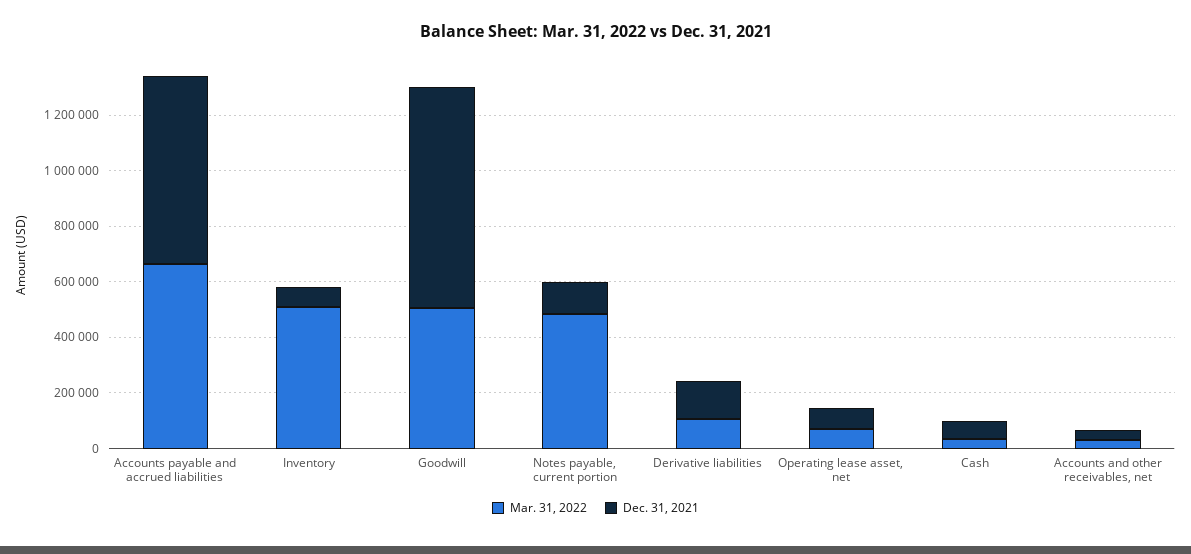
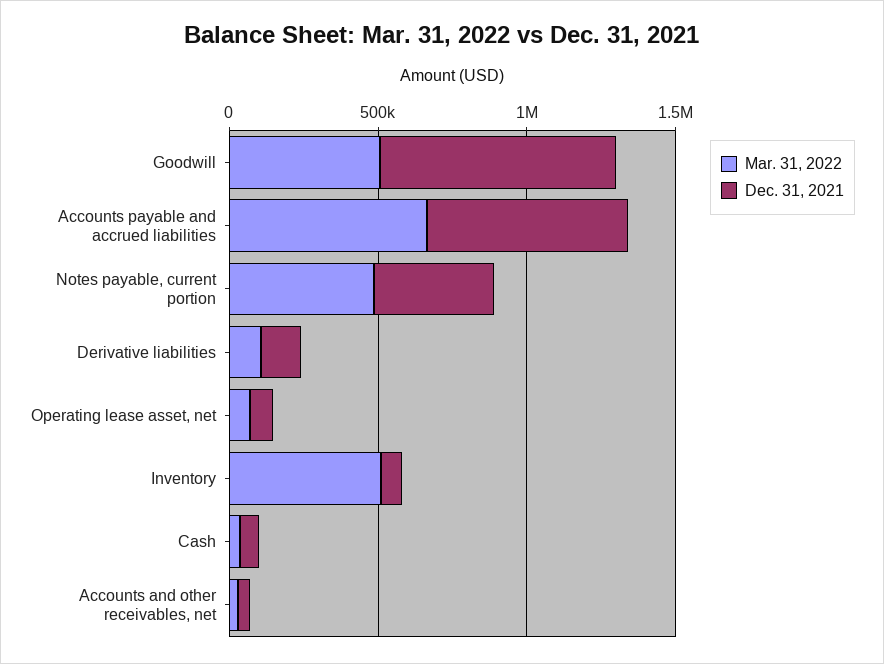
Dec. 31, 2021, Notes payable, current portion: 100000 -> 400000

